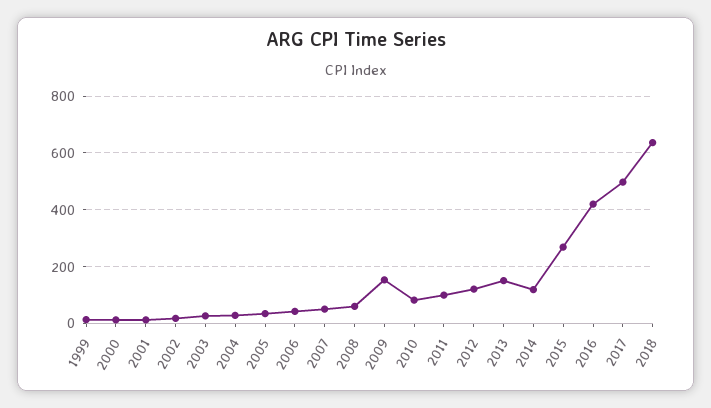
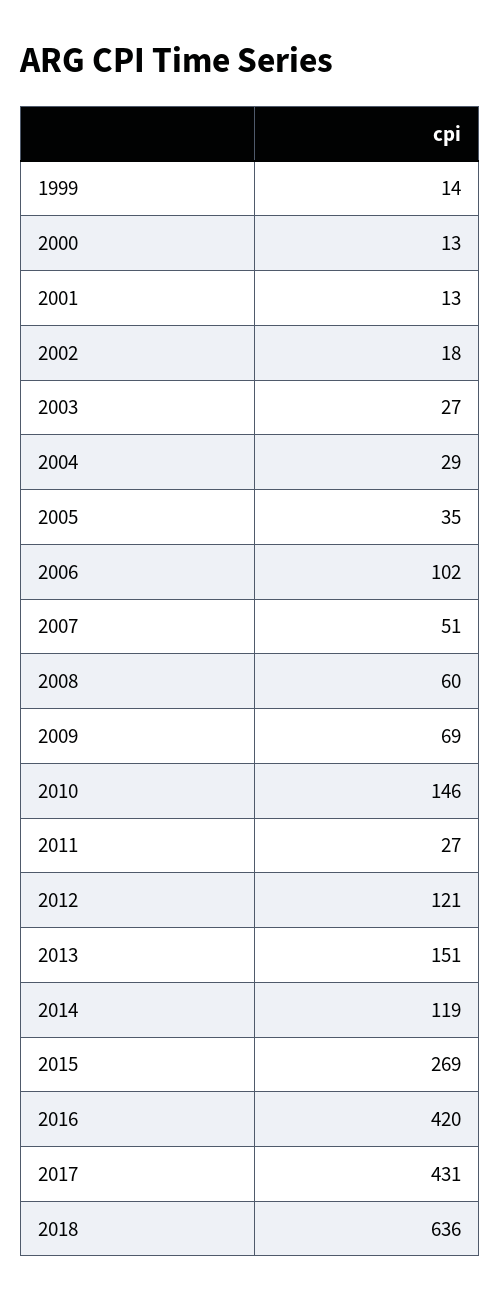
2006: 50 -> 102
2009: 150 -> 69
2010: 75 -> 146
2011: 100 -> 27
2017: 500 -> 431

